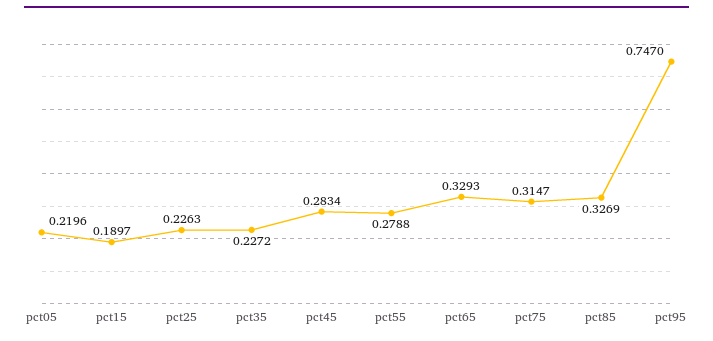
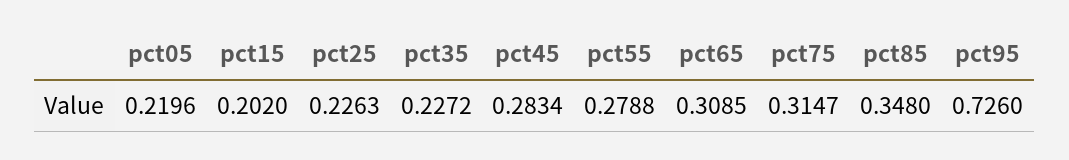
pct15: 0.1897 -> 0.202
pct65: 0.3293 -> 0.3085
pct85: 0.3269 -> 0.348
pct95: 0.747 -> 0.726

